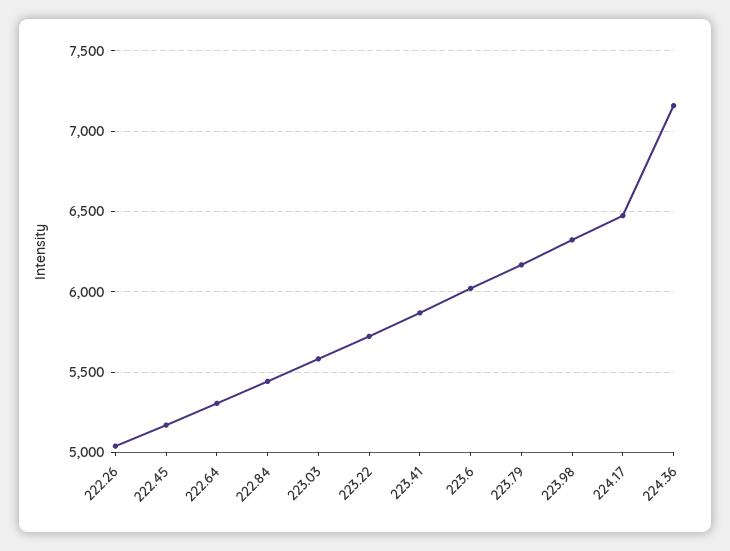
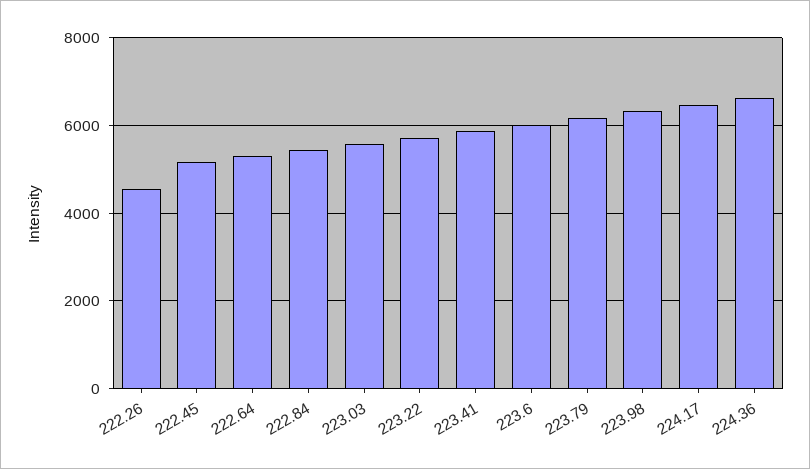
222.26: 5050 -> 4600
224.36: 7150 -> 6600

